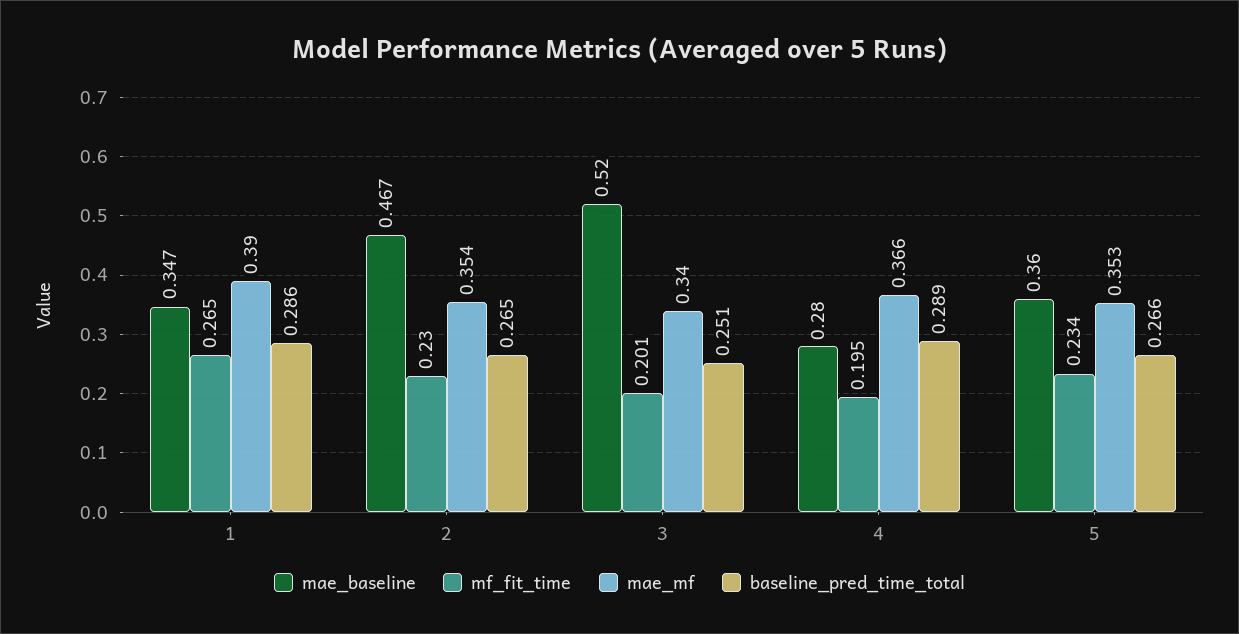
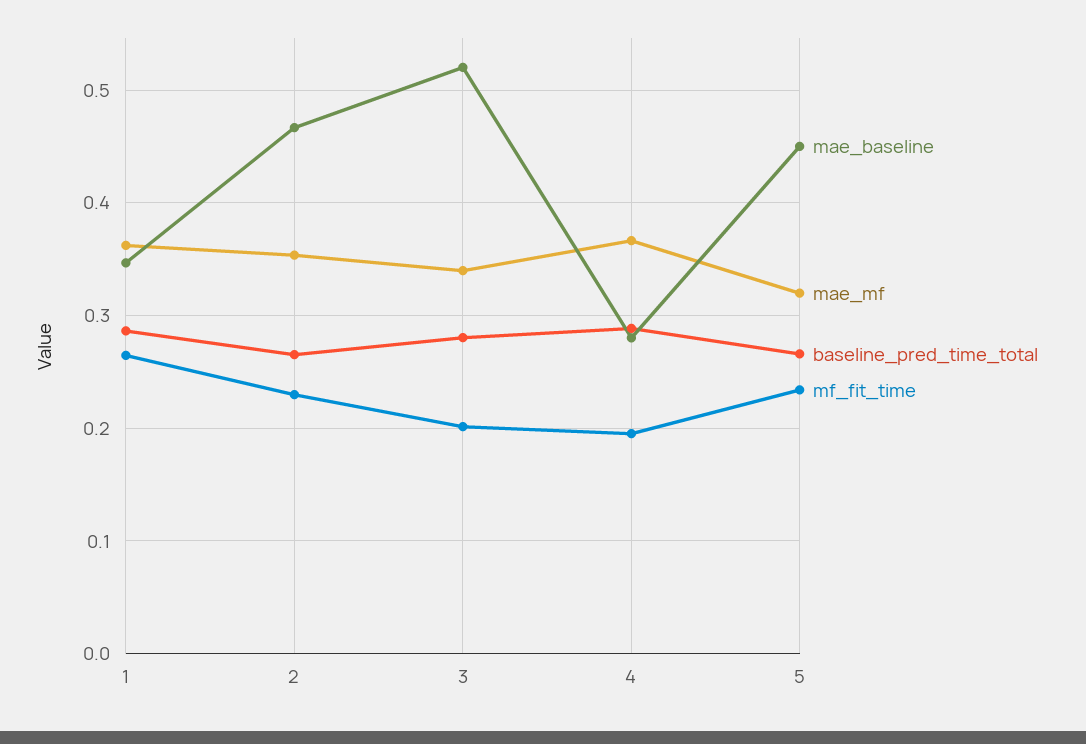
mae_mf, 1: 0.39 -> 0.36
baseline_pred_time_total, 3: 0.251 -> 0.28
mae_baseline, 5: 0.36 -> 0.45
mae_mf, 5: 0.353 -> 0.32

